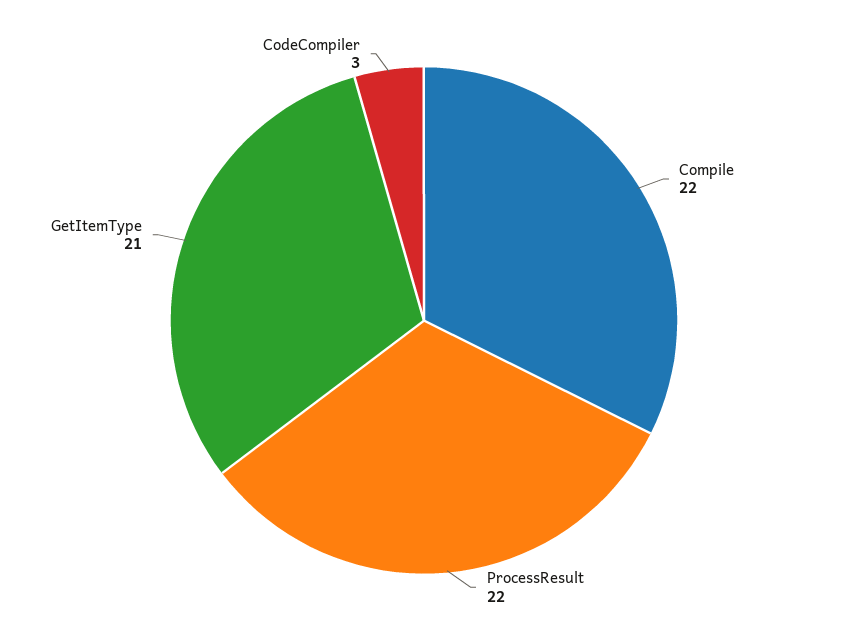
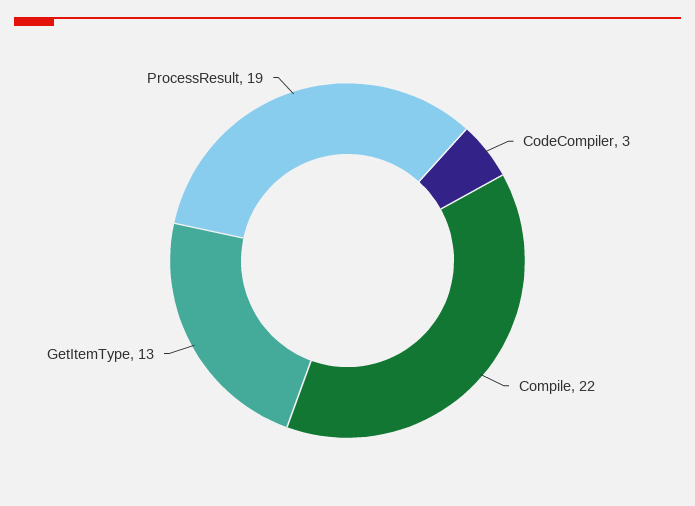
ProcessResult: 22 -> 19
GetItemType: 21 -> 13

